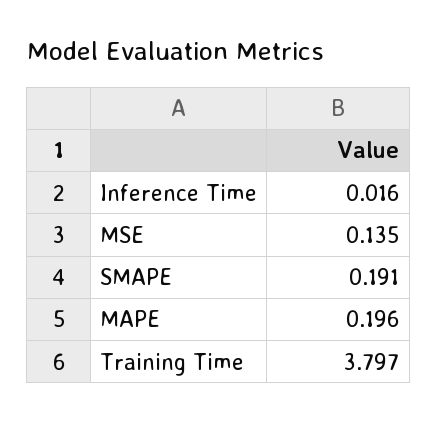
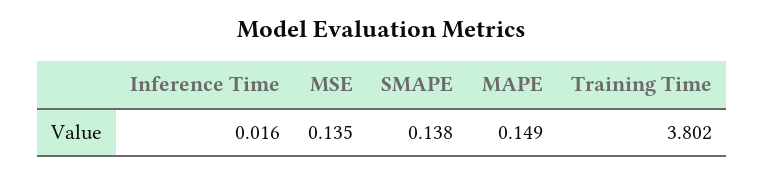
SMAPE: 0.191 -> 0.138
MAPE: 0.196 -> 0.149
Training Time: 3.797 -> 3.802

